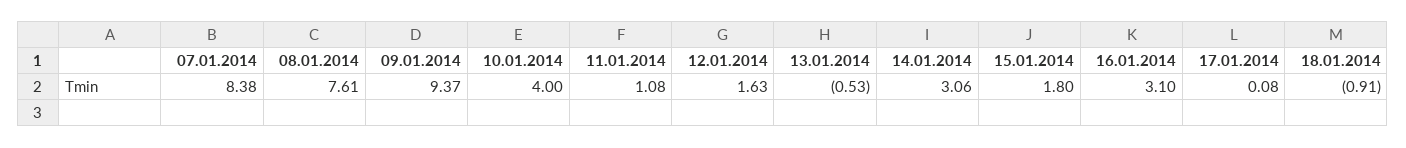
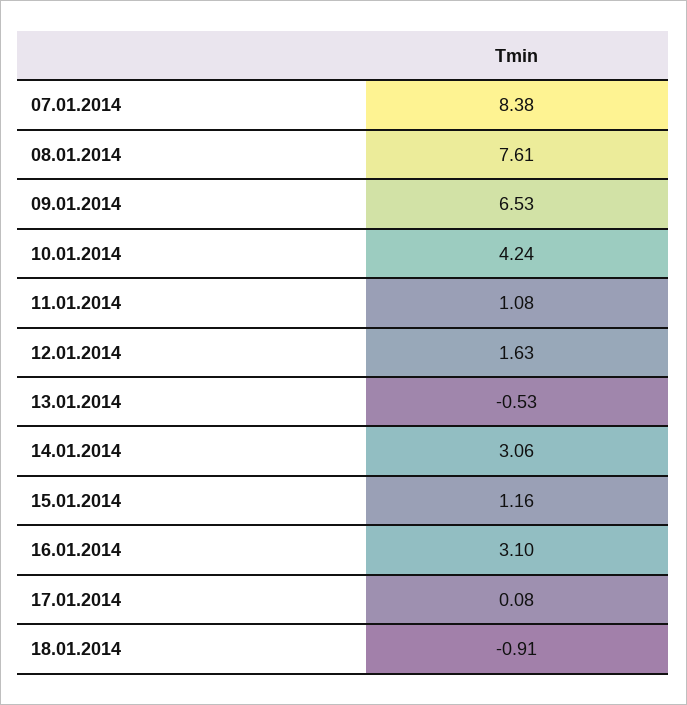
09.01.2014: 9.37 -> 6.53
10.01.2014: 4 -> 4.24
15.01.2014: 1.8 -> 1.16

